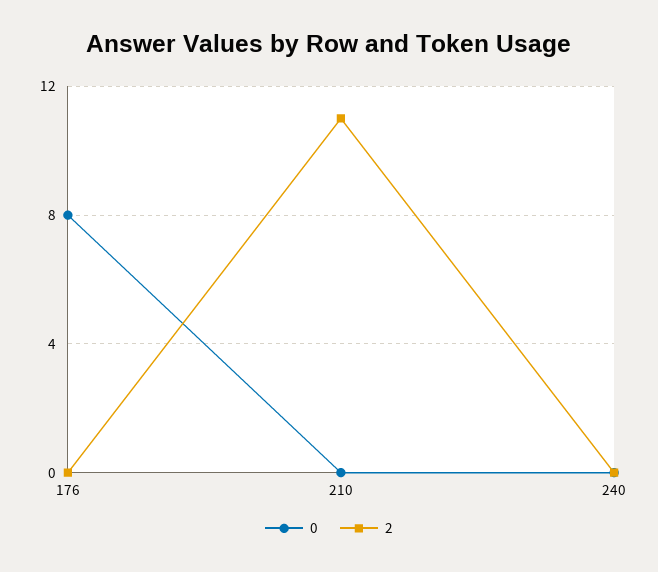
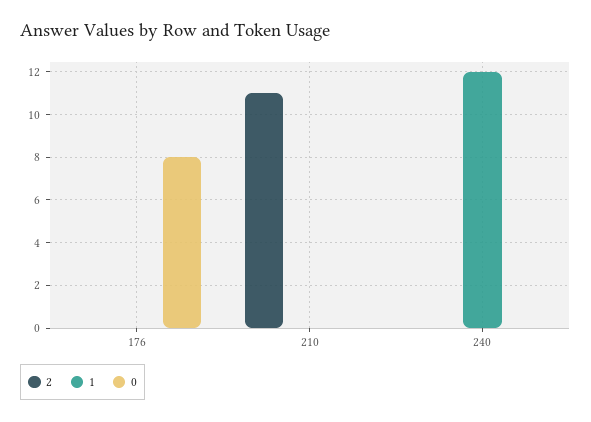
1, 176: none -> 0
1, 210: none -> 0
1, 240: none -> 12

